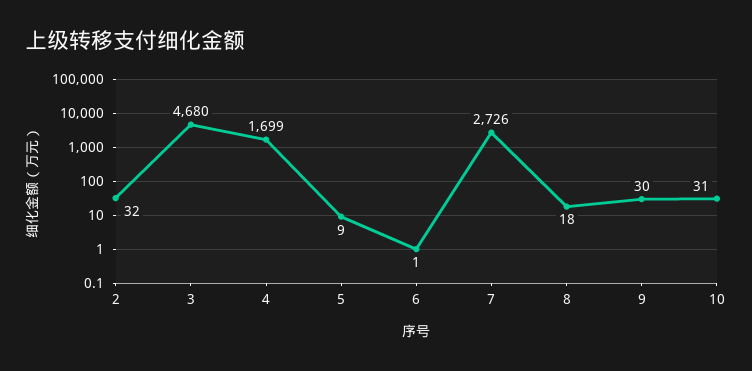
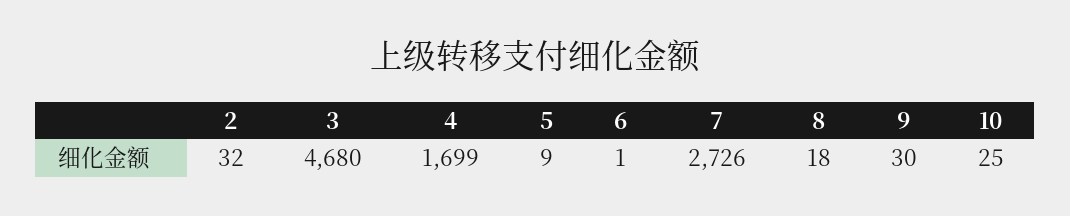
10: 31 -> 25

